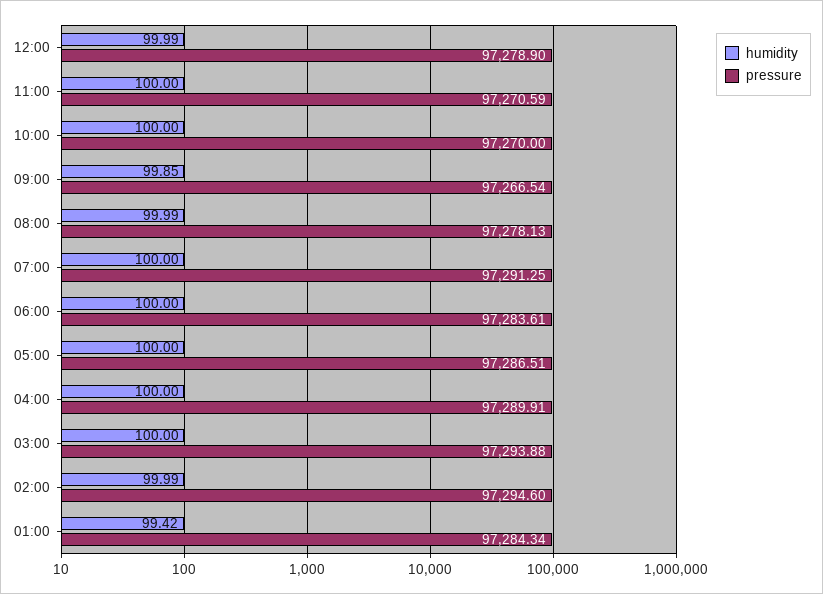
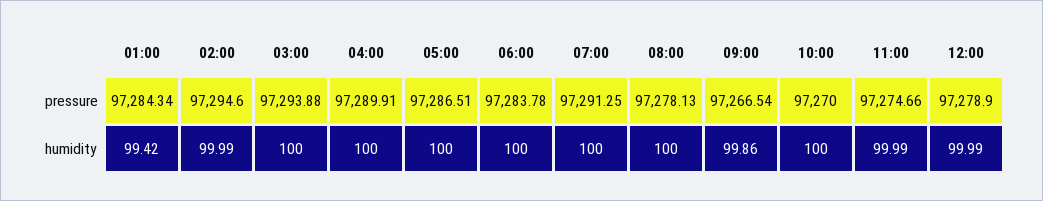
humidity, 11:00: 100 -> 99.99
pressure, 11:00: 97270.59 -> 97274.66
humidity, 09:00: 99.85 -> 99.86
humidity, 08:00: 99.99 -> 100
pressure, 06:00: 97283.61 -> 97283.78

